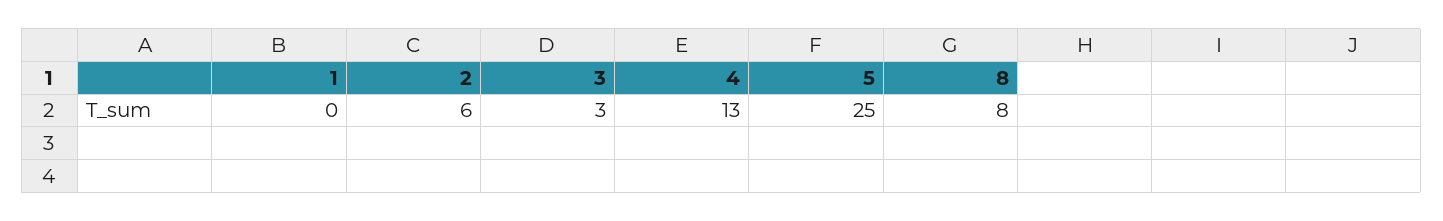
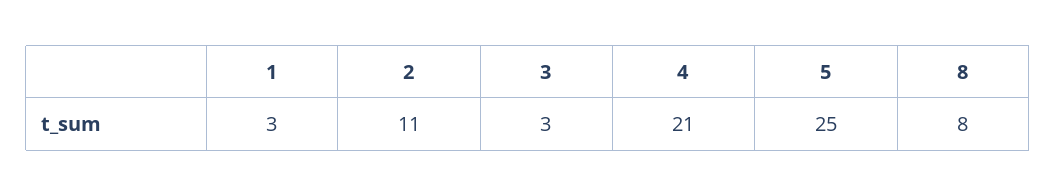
1: 0 -> 3
2: 6 -> 11
4: 13 -> 21

